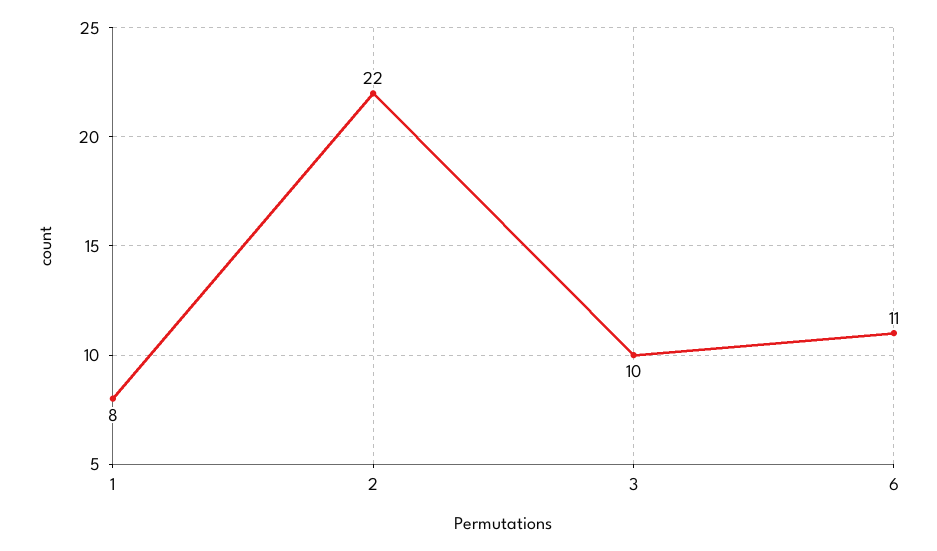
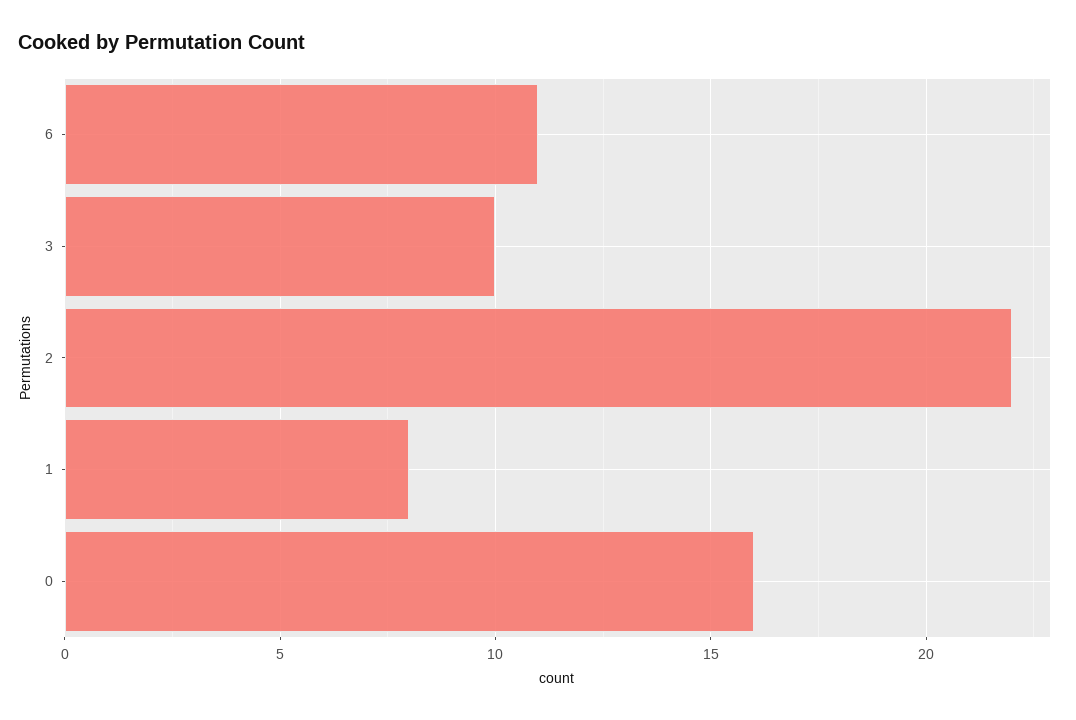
0: none -> 16

